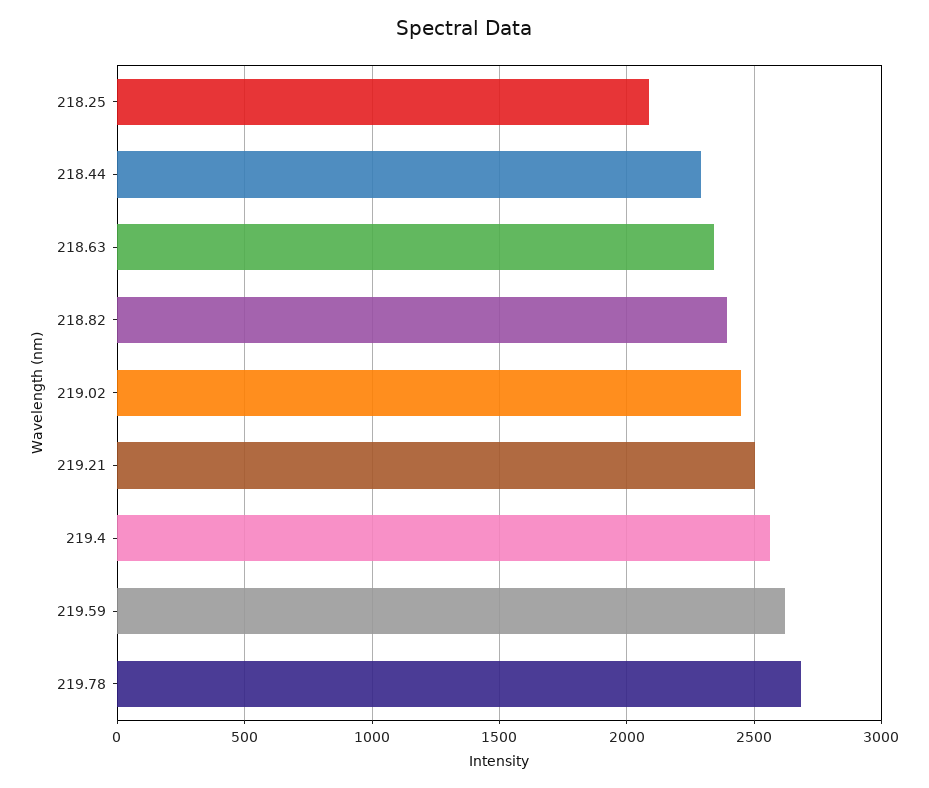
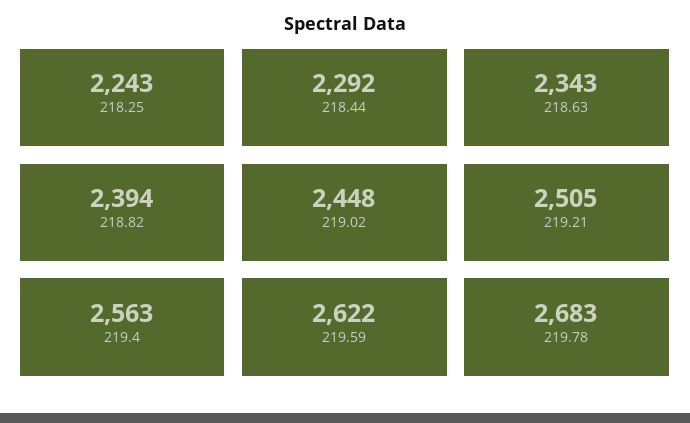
218.25: 2100 -> 2243

